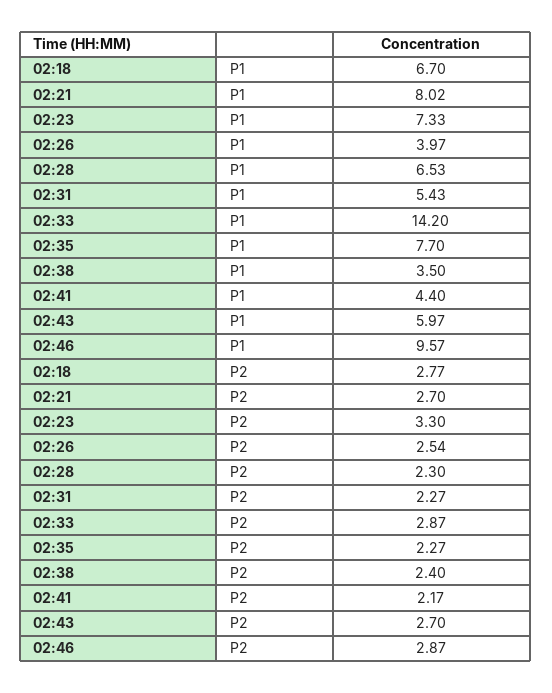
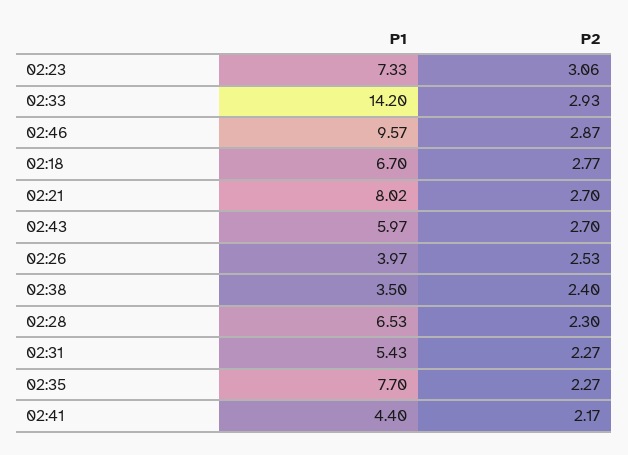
02:23, P2: 3.3 -> 3.06
02:26, P2: 2.54 -> 2.53
02:33, P2: 2.87 -> 2.93

